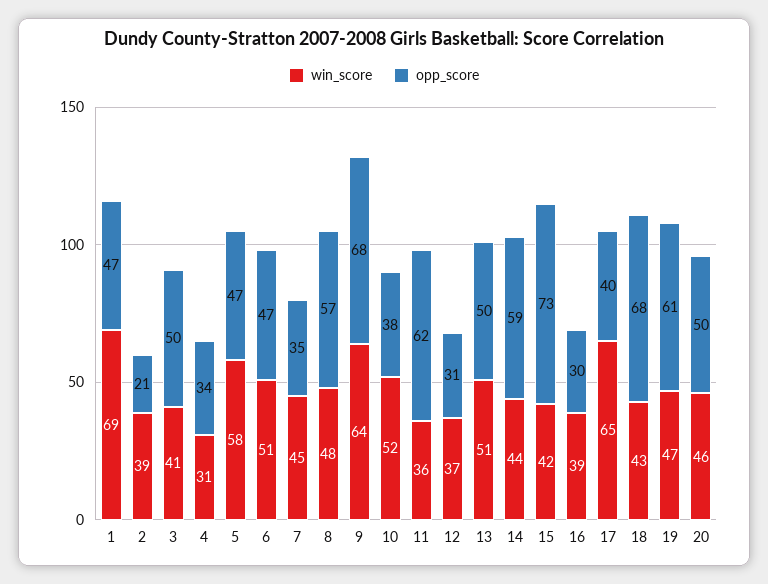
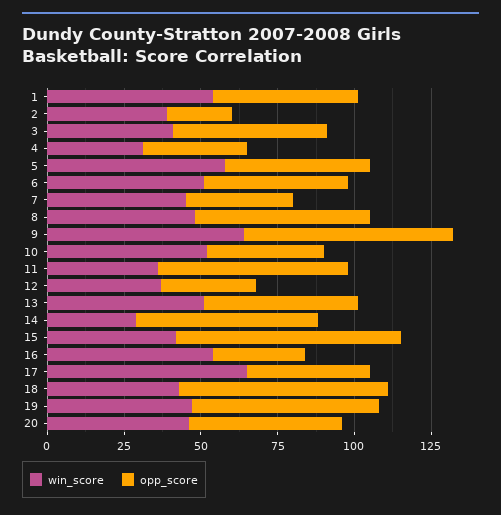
win_score, 1: 69 -> 55
win_score, 14: 44 -> 30
win_score, 16: 39 -> 55

